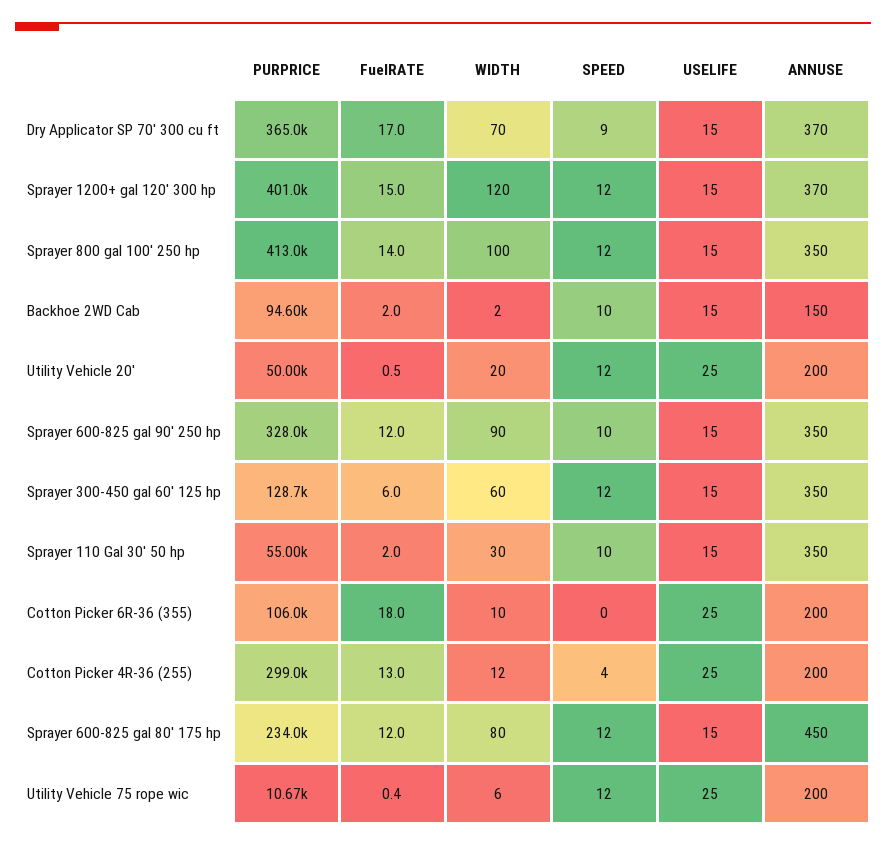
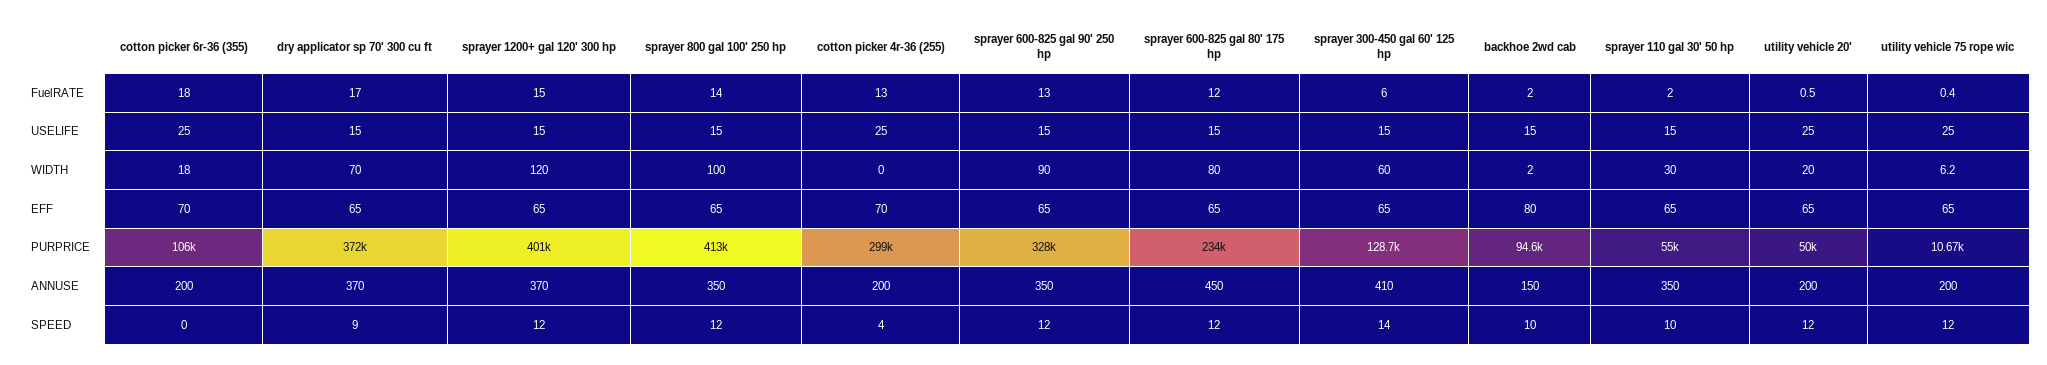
PURPRICE, Dry Applicator SP 70' 300 cu ft: 365000 -> 372000
FuelRATE, Sprayer 600-825 gal 90' 250 hp: 12 -> 13
SPEED, Sprayer 600-825 gal 90' 250 hp: 10 -> 12
SPEED, Sprayer 300-450 gal 60' 125 hp: 12 -> 14
ANNUSE, Sprayer 300-450 gal 60' 125 hp: 350 -> 410
WIDTH, Cotton Picker 6R-36 (355): 10 -> 18
WIDTH, Cotton Picker 4R-36 (255): 12 -> 0
EFF, Cotton Picker 6R-36 (355): none -> 70
EFF, Dry Applicator SP 70' 300 cu ft: none -> 65
EFF, Sprayer 1200+ gal 120' 300 hp: none -> 65
EFF, Sprayer 800 gal 100' 250 hp: none -> 65
EFF, Cotton Picker 4R-36 (255): none -> 70
EFF, Sprayer 600-825 gal 90' 250 hp: none -> 65
EFF, Sprayer 600-825 gal 80' 175 hp: none -> 65
EFF, Sprayer 300-450 gal 60' 125 hp: none -> 65
EFF, Backhoe 2WD Cab: none -> 80
EFF, Sprayer 110 Gal 30' 50 hp: none -> 65
EFF, Utility Vehicle 20': none -> 65
EFF, Utility Vehicle 75 rope wic: none -> 65

